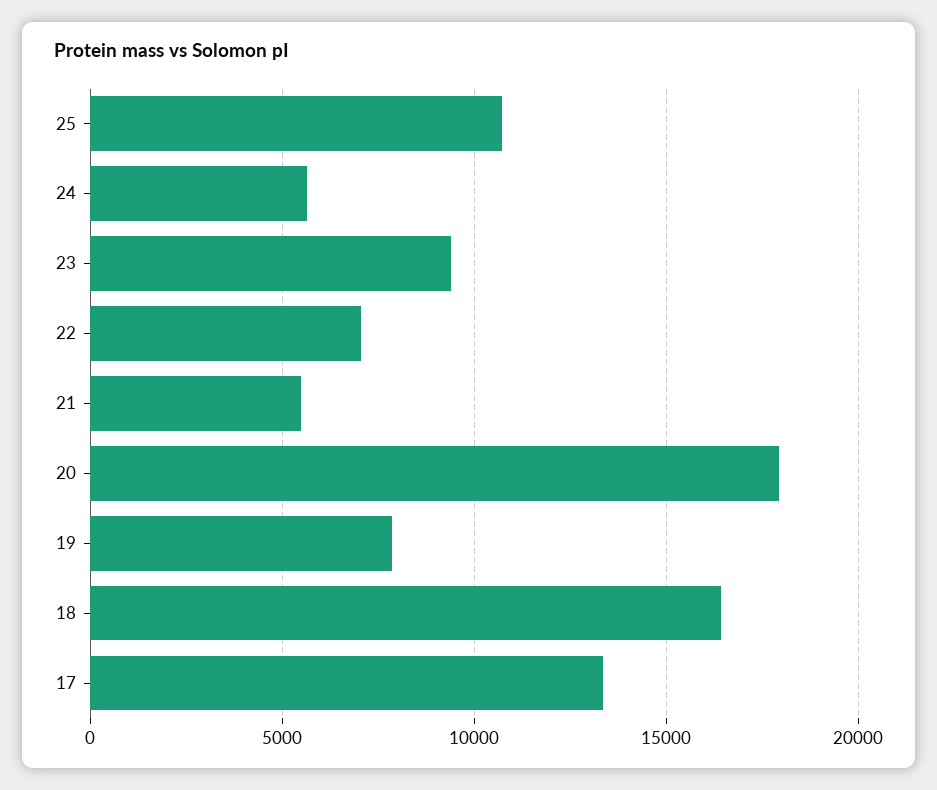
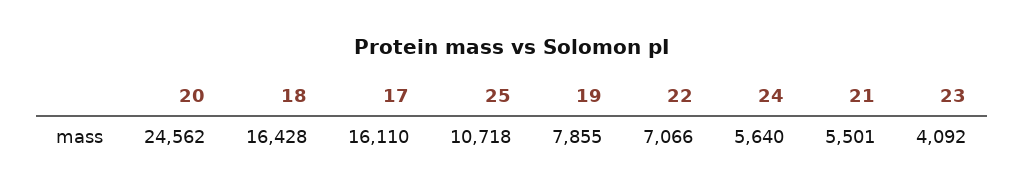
23: 9500 -> 4092
20: 18000 -> 24562
17: 13500 -> 16110

